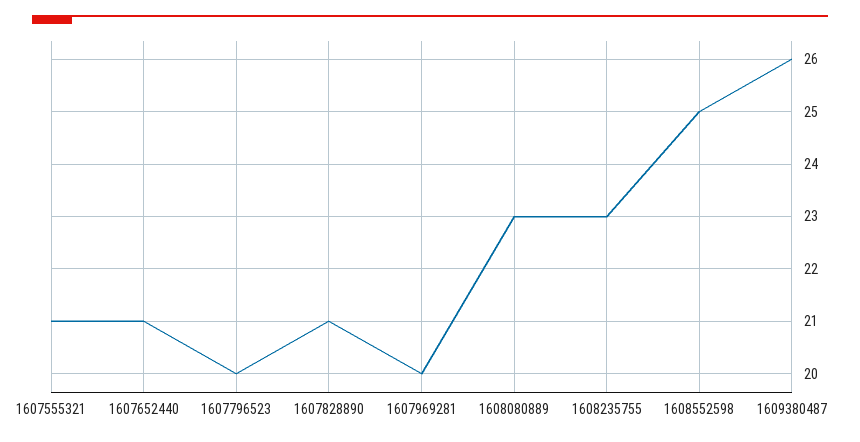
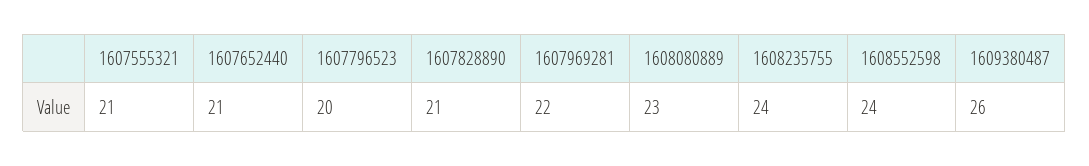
1607969281: 20 -> 22
1608235755: 23 -> 24
1608552598: 25 -> 24

